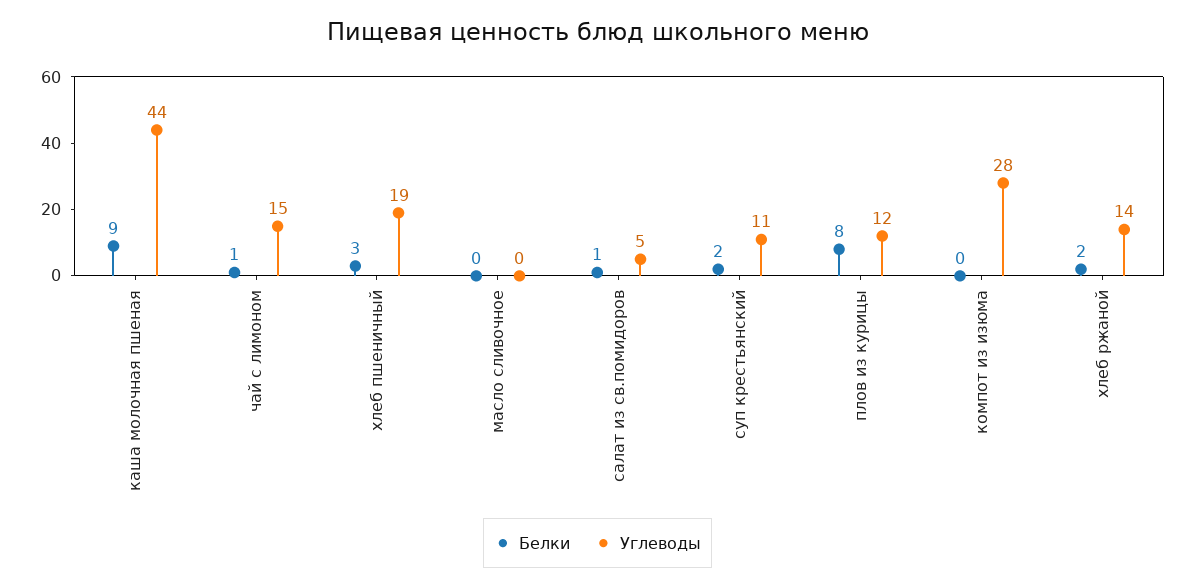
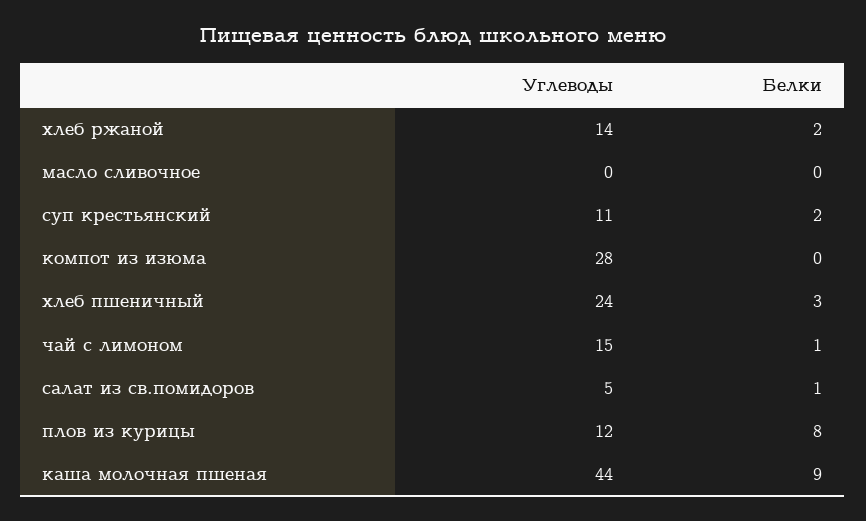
Углеводы, хлеб пшеничный: 19 -> 24

